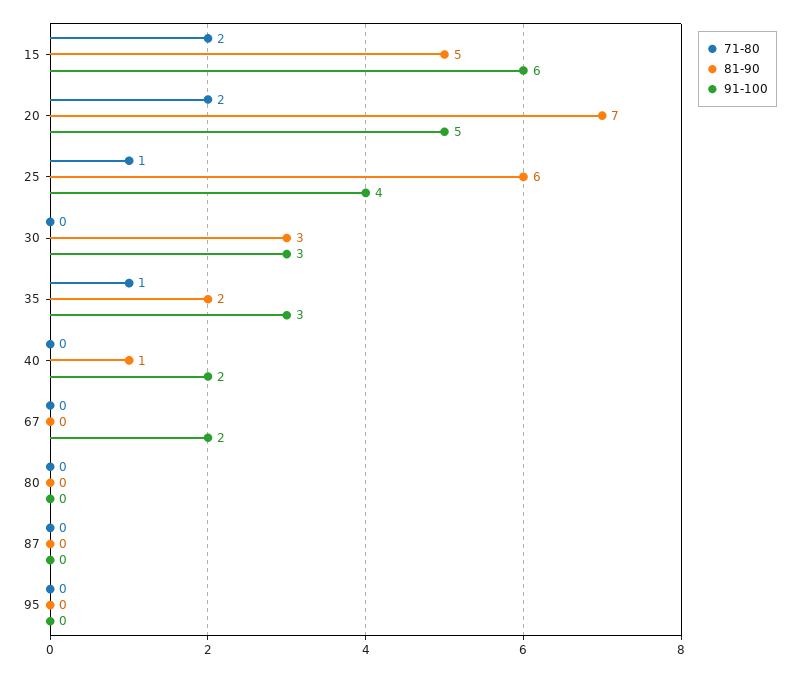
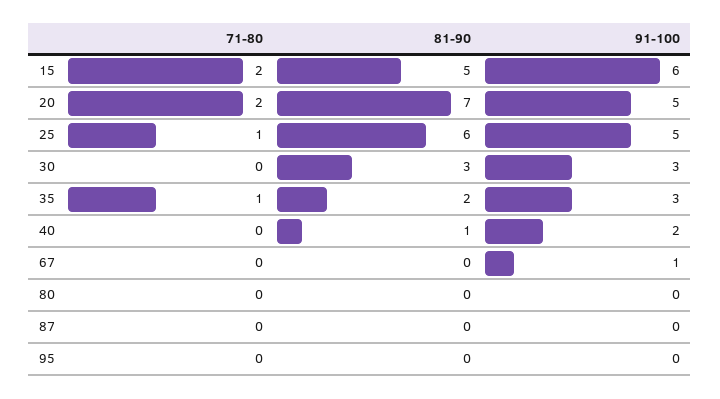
91-100, 25: 4 -> 5
91-100, 67: 2 -> 1

